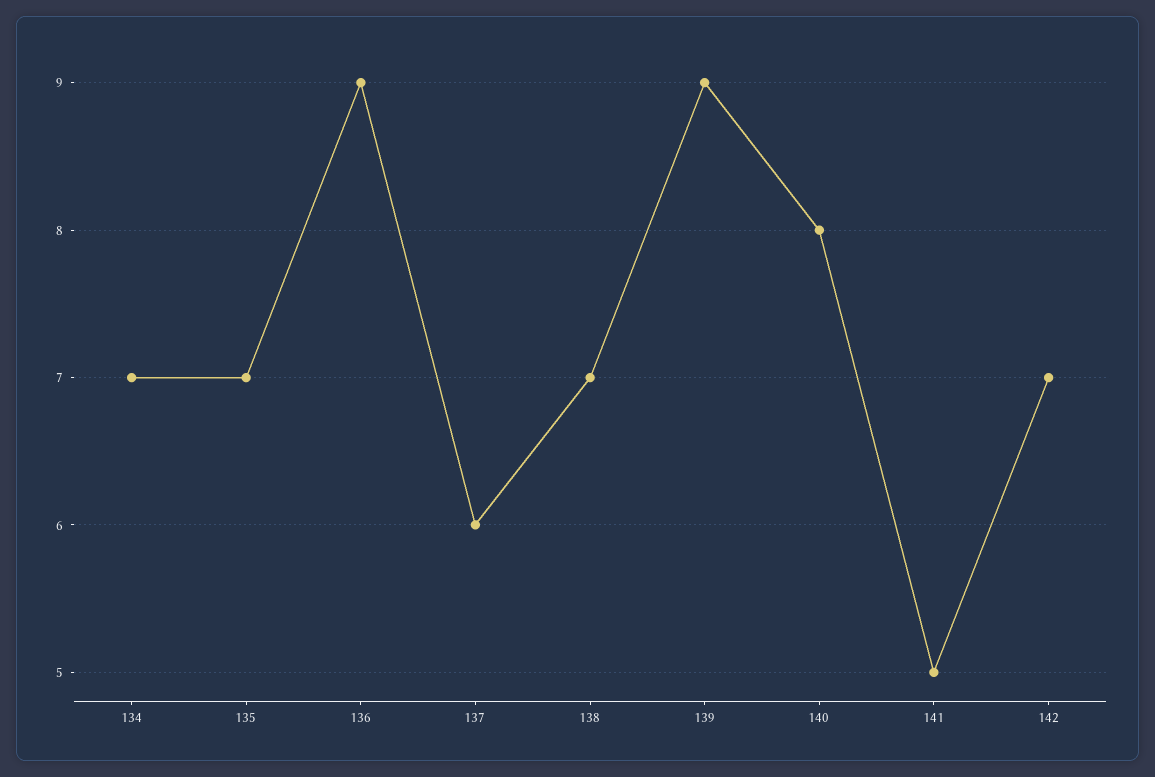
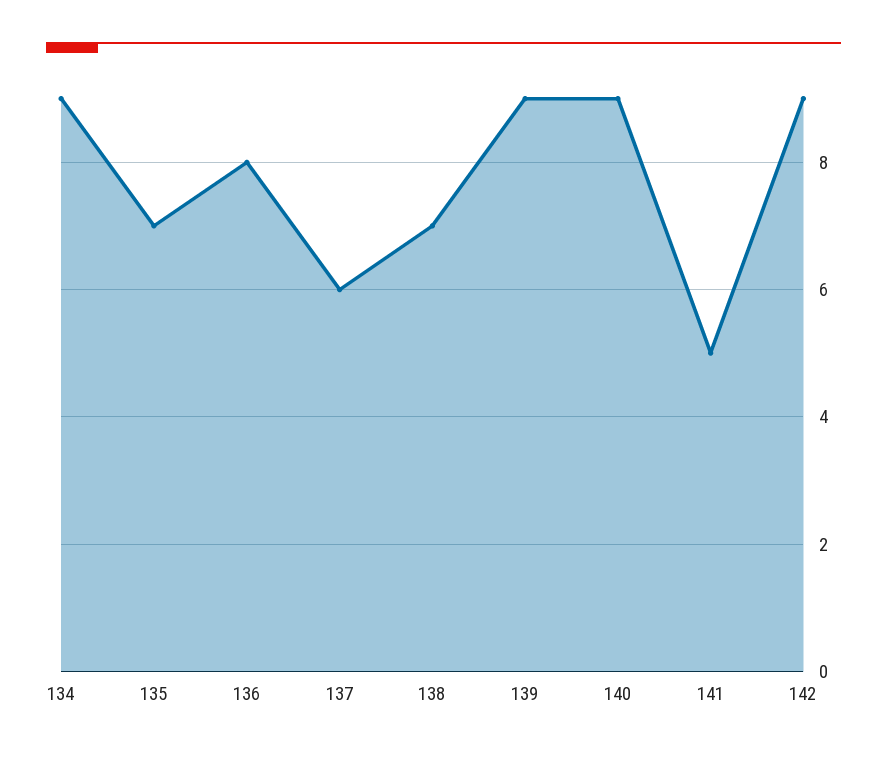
134: 7 -> 9
136: 9 -> 8
140: 8 -> 9
142: 7 -> 9

